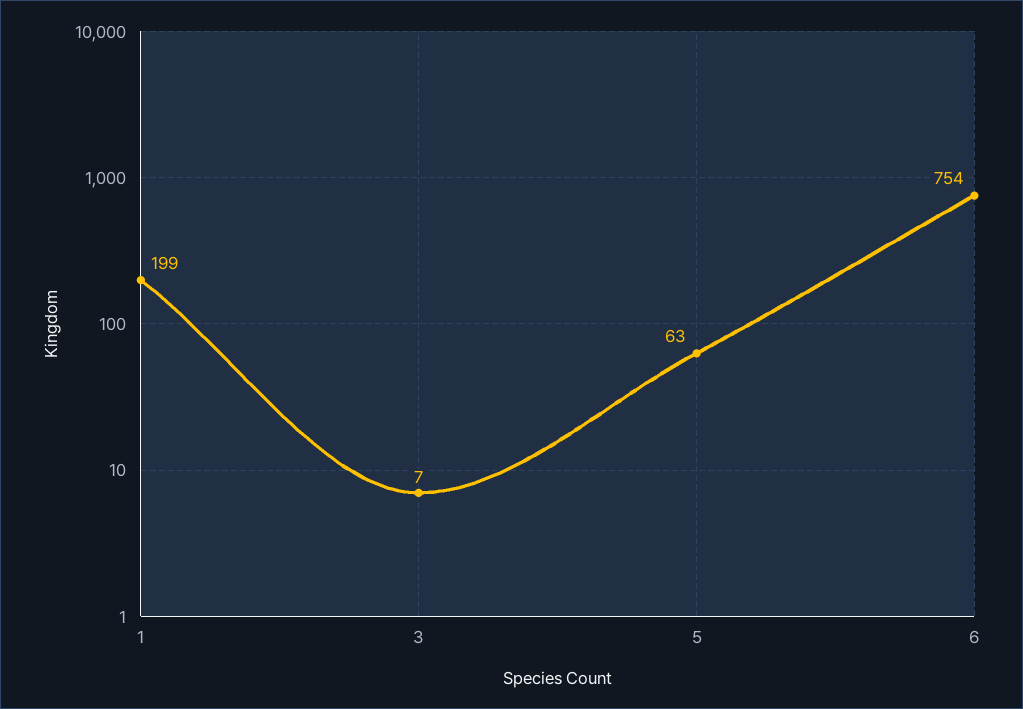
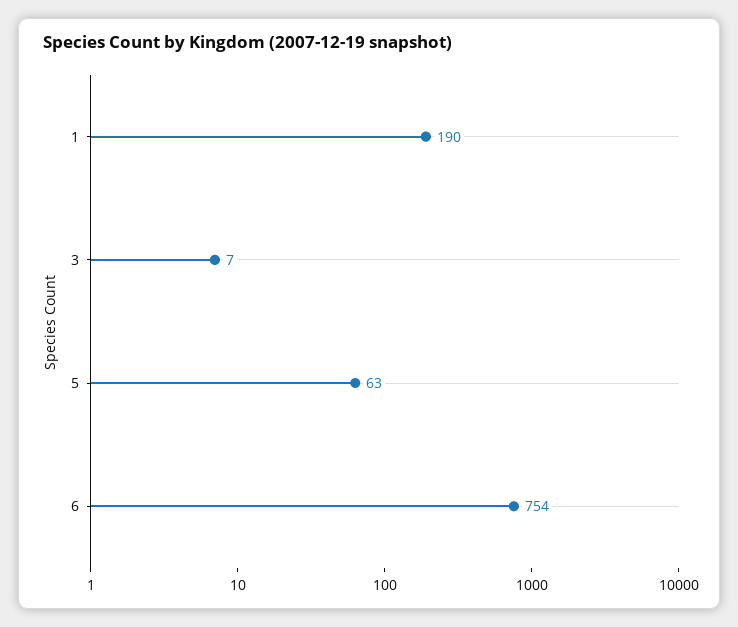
1: 199 -> 190

